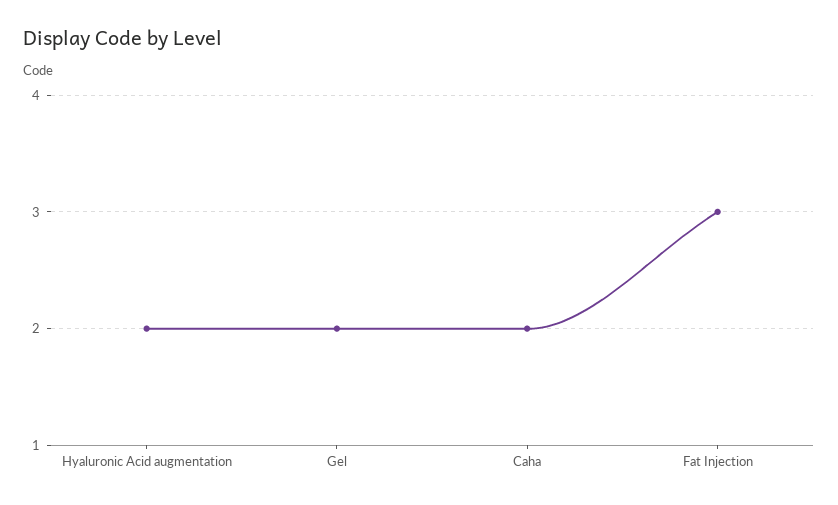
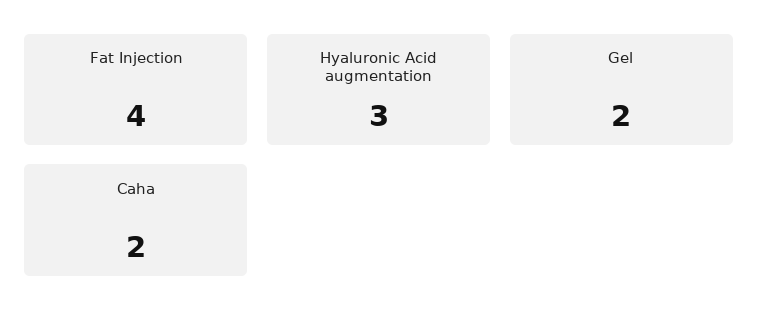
Hyaluronic Acid augmentation: 2 -> 3
Fat Injection: 3 -> 4

